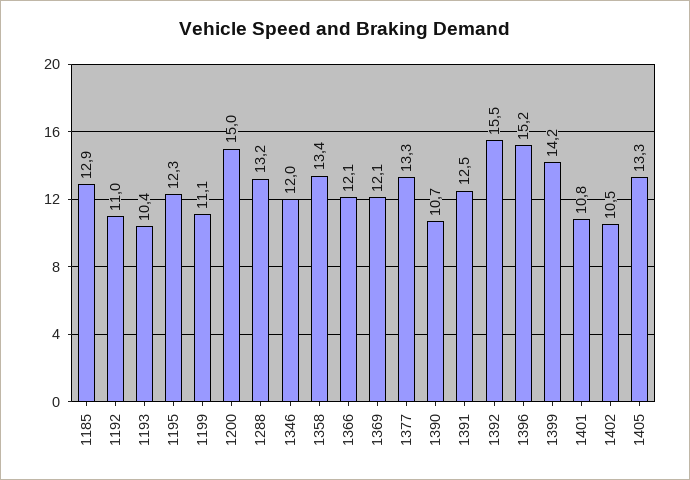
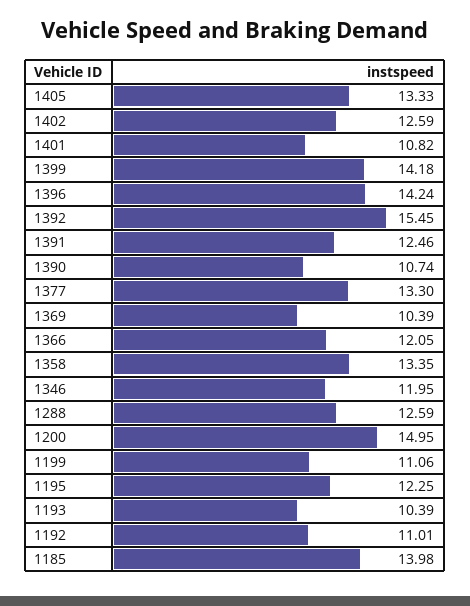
1185: 12.9 -> 13.98
1288: 13.2 -> 12.59
1369: 12.1 -> 10.39
1396: 15.2 -> 14.24
1402: 10.5 -> 12.59

